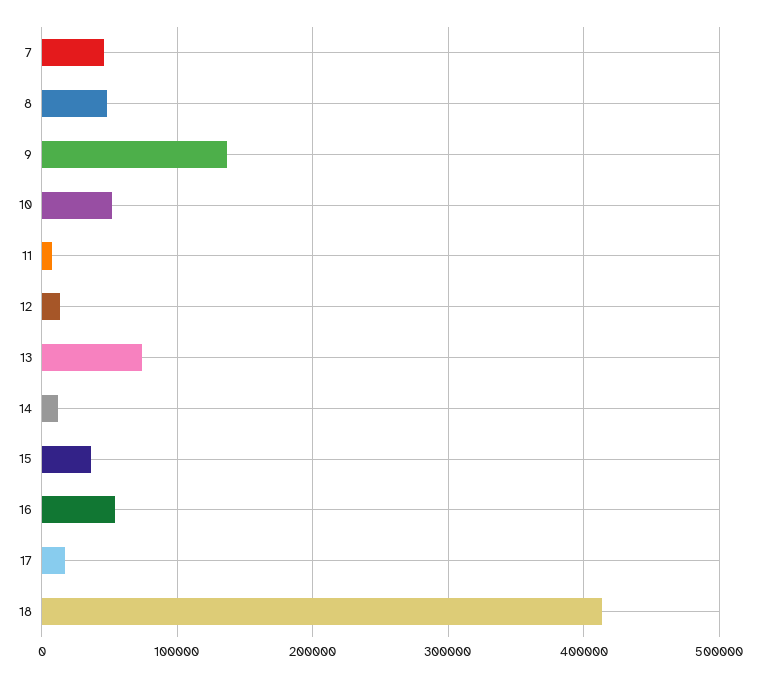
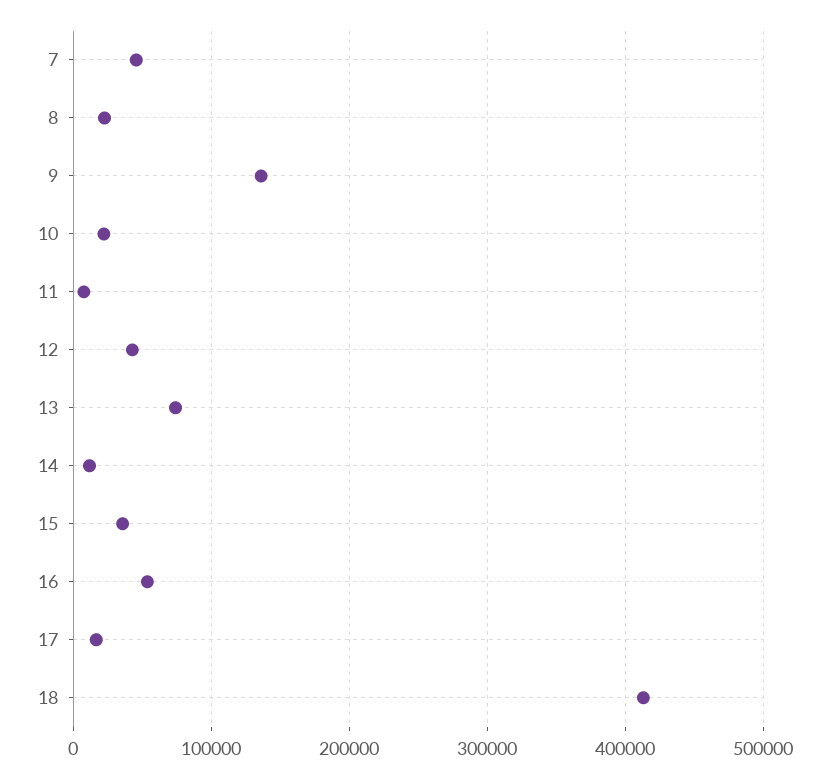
8: 50000 -> 20000
10: 50000 -> 20000
12: 10000 -> 40000

